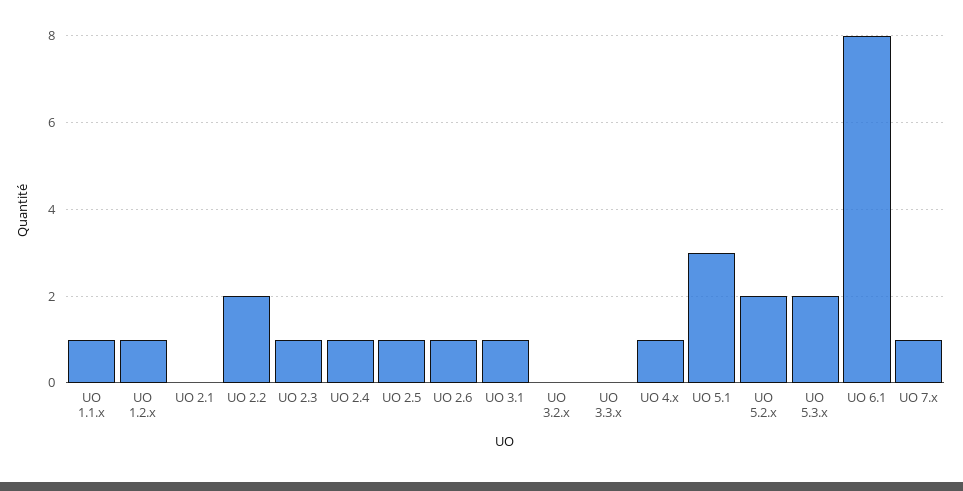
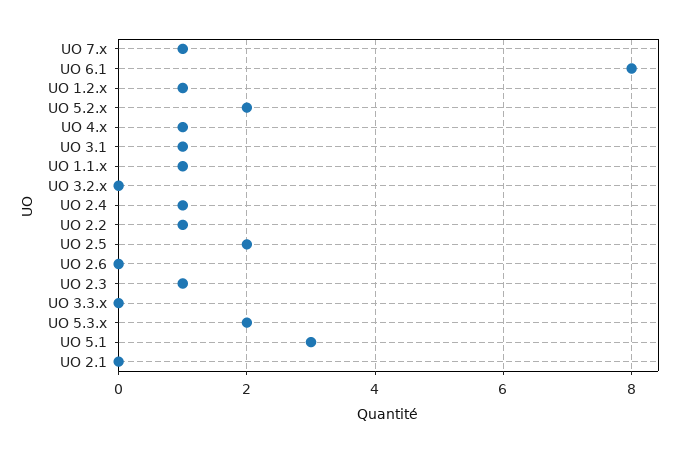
UO 2.2: 2 -> 1
UO 2.5: 1 -> 2
UO 2.6: 1 -> 0

